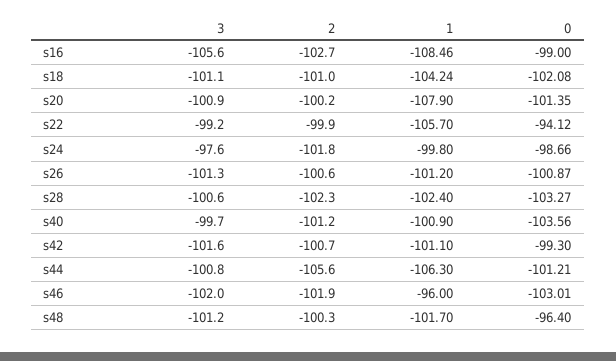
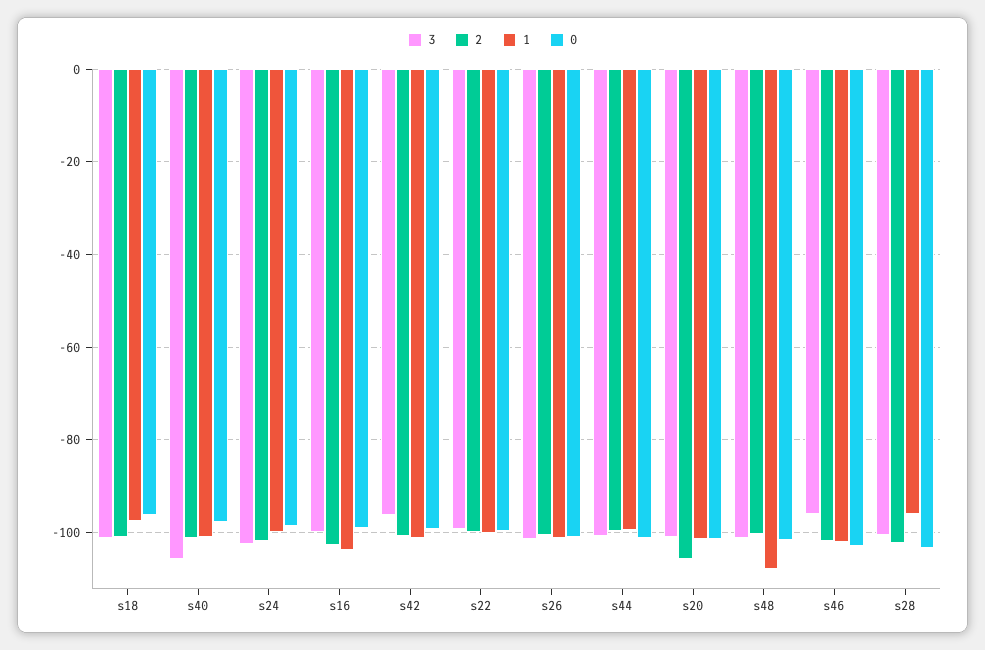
3, s16: -105.6 -> -100
1, s16: -108.46 -> -104
1, s18: -104.24 -> -98
0, s18: -102.08 -> -96
2, s20: -100.2 -> -106
1, s20: -107.9 -> -102
1, s22: -105.7 -> -100
0, s22: -94.12 -> -100
3, s24: -97.6 -> -102
1, s28: -102.4 -> -96
3, s40: -99.7 -> -106
0, s40: -103.56 -> -98
3, s42: -101.6 -> -96
2, s44: -105.6 -> -100
1, s44: -106.3 -> -100
3, s46: -102 -> -96
1, s46: -96 -> -102
1, s48: -101.7 -> -108
0, s48: -96.4 -> -102

